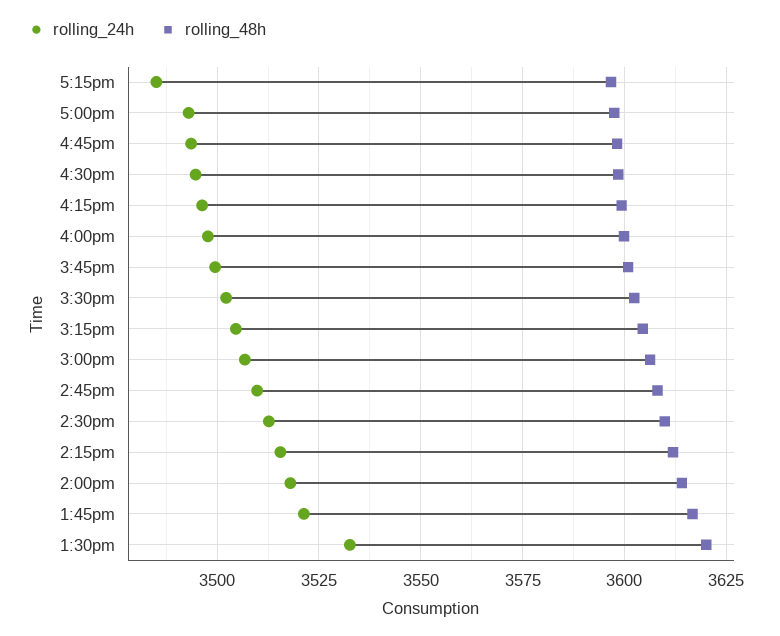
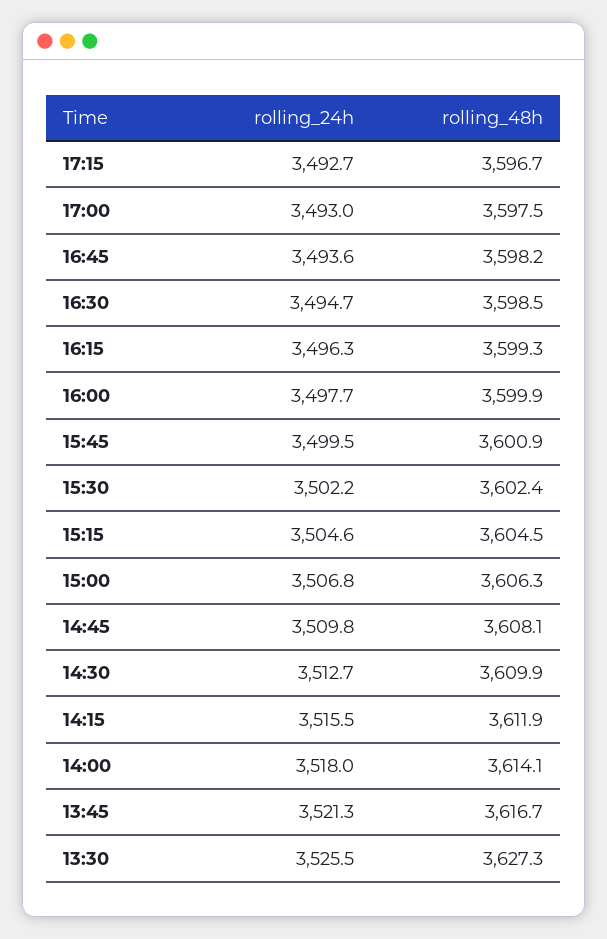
rolling_24h, 5:15pm: 3485 -> 3492.7
rolling_24h, 1:30pm: 3532.5 -> 3525.5
rolling_48h, 1:30pm: 3620 -> 3627.3

